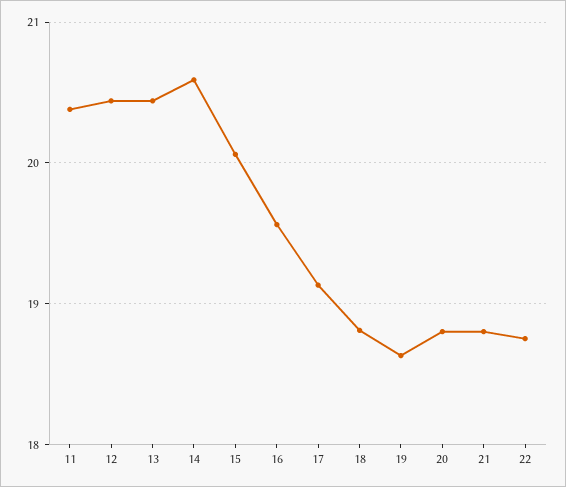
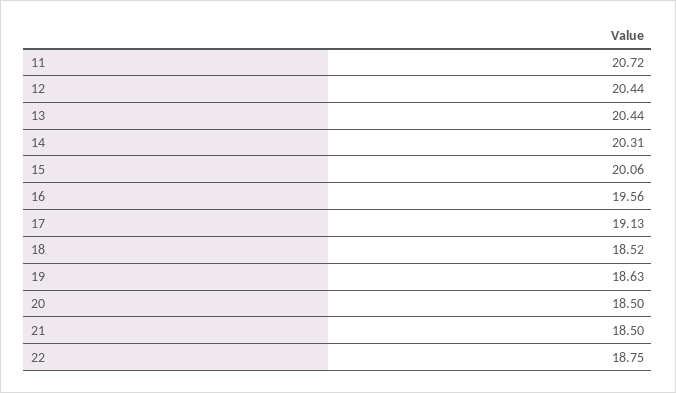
11: 20.4 -> 20.72
14: 20.6 -> 20.31
18: 18.8 -> 18.52
20: 18.8 -> 18.5
21: 18.8 -> 18.5

